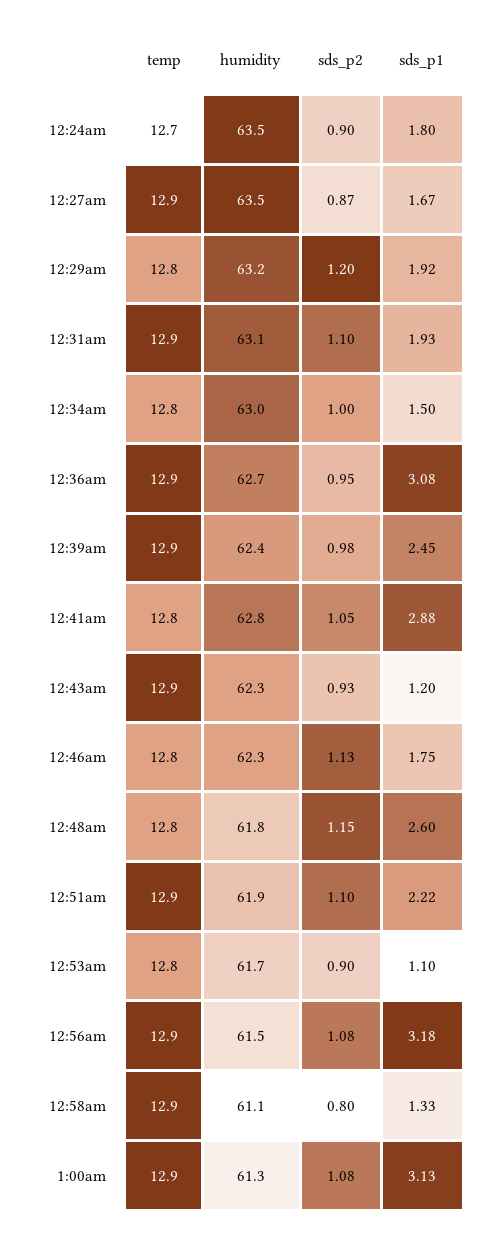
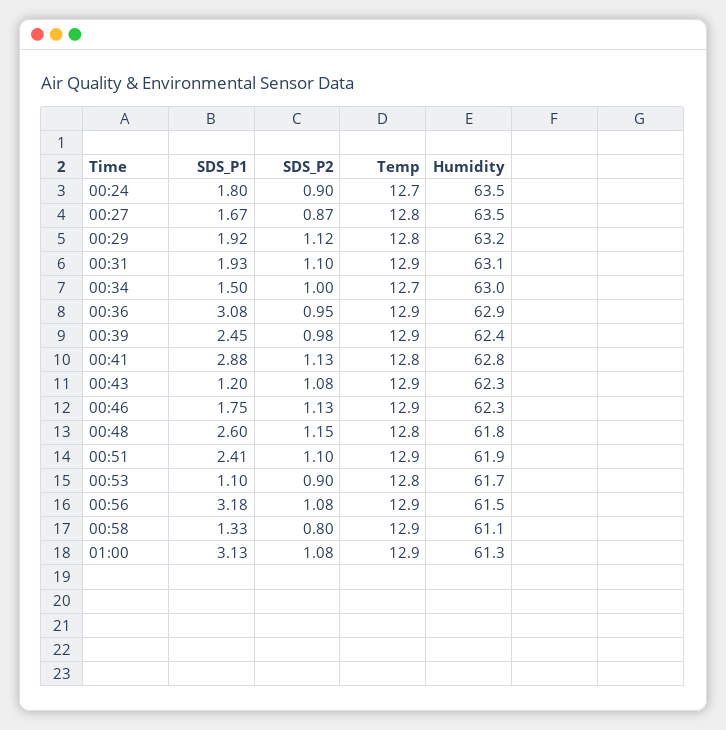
temp, 12:27am: 12.9 -> 12.8
sds_p2, 12:29am: 1.2 -> 1.12
temp, 12:34am: 12.8 -> 12.7
humidity, 12:36am: 62.7 -> 62.9
sds_p2, 12:41am: 1.05 -> 1.13
sds_p2, 12:43am: 0.93 -> 1.08
temp, 12:46am: 12.8 -> 12.9
sds_p1, 12:51am: 2.22 -> 2.41

